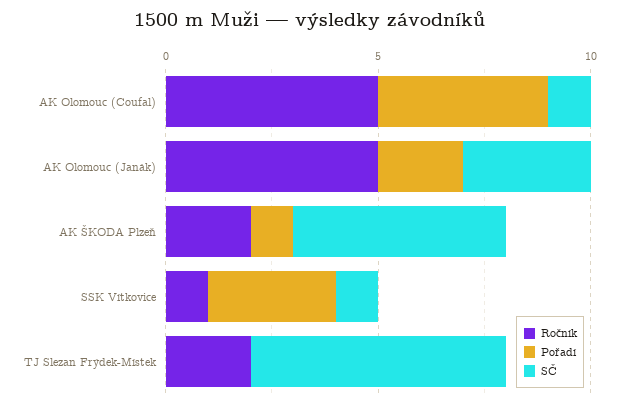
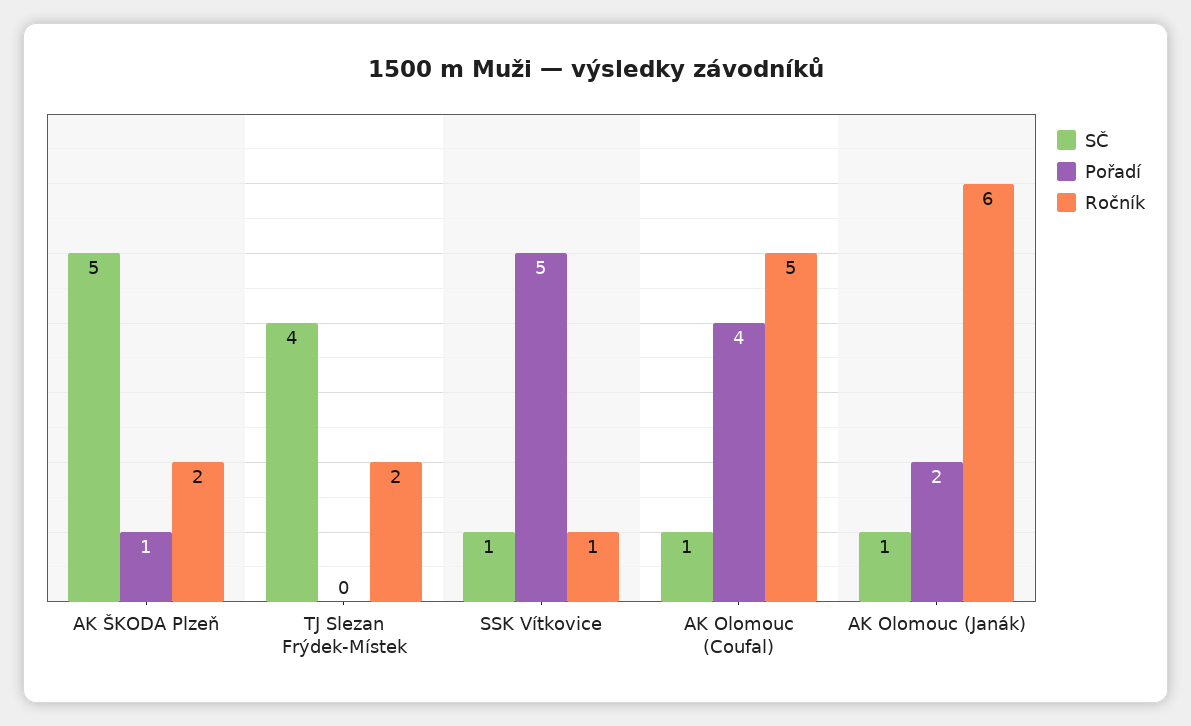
Ročník, AK Olomouc (Janák): 5 -> 6
SČ, AK Olomouc (Janák): 3 -> 1
Pořadí, SSK Vítkovice: 3 -> 5
SČ, TJ Slezan Frýdek-Místek: 6 -> 4

